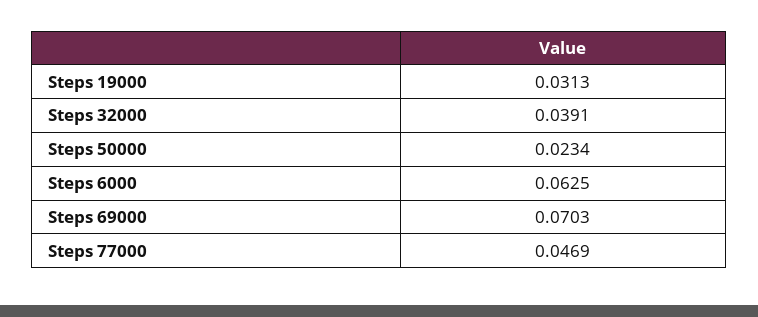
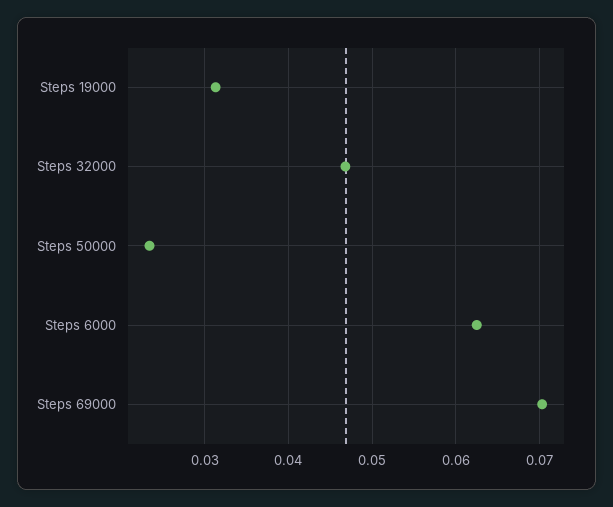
Steps 32000: 0.0391 -> 0.047
Steps 77000: 0.0469 -> none

